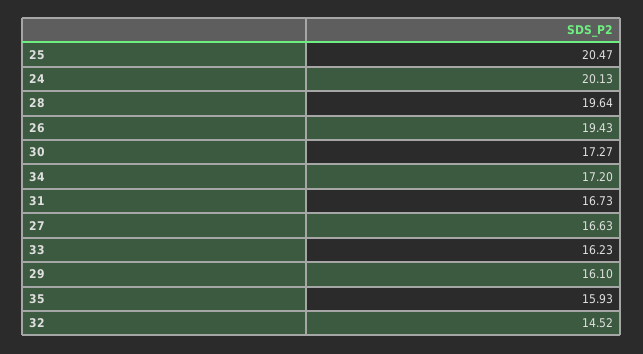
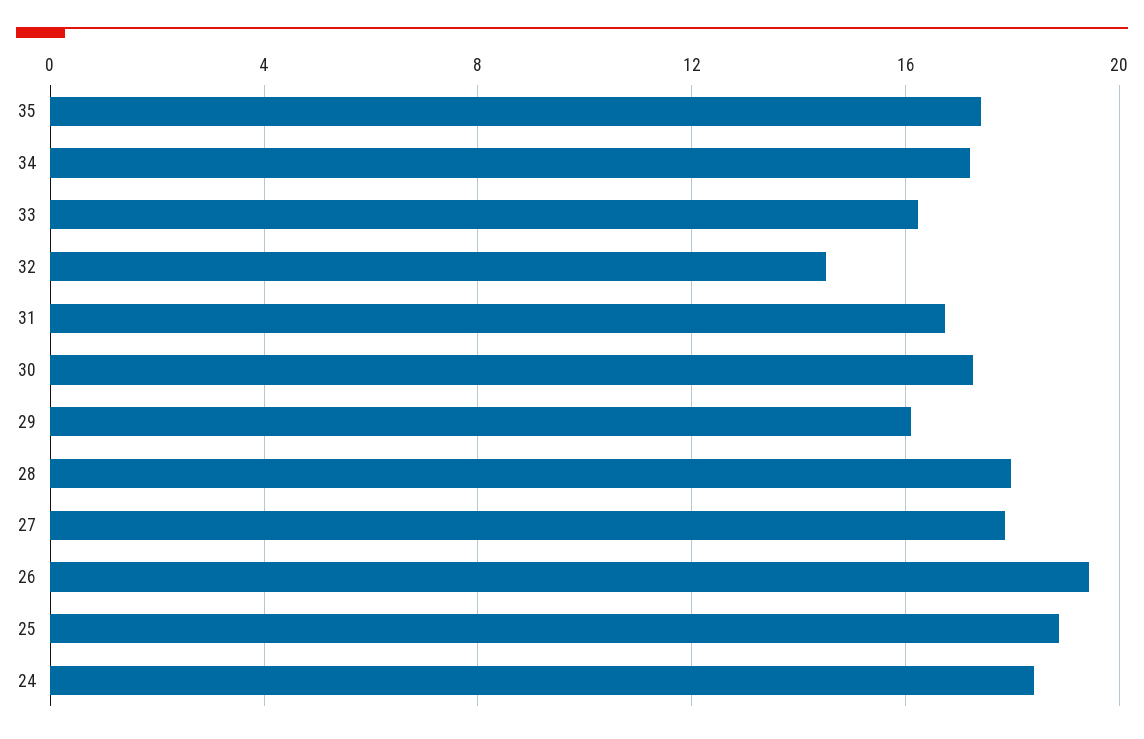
25: 20.47 -> 19
24: 20.13 -> 18.5
28: 19.64 -> 18
27: 16.63 -> 18
35: 15.93 -> 17.5

